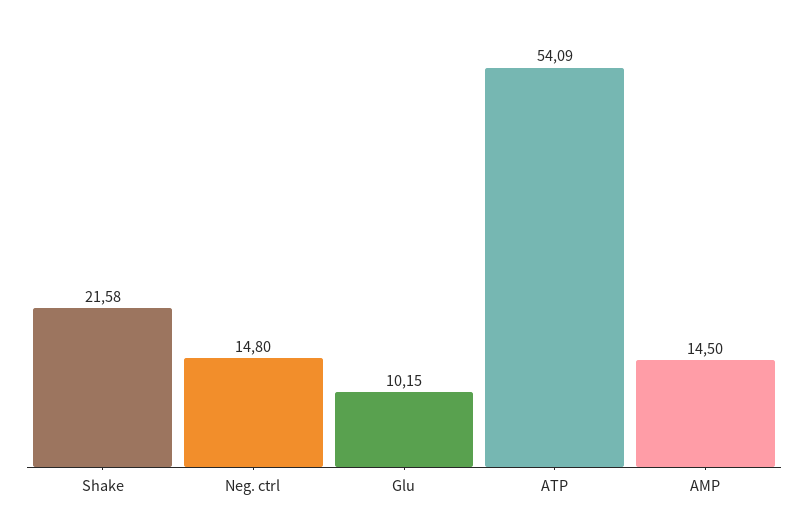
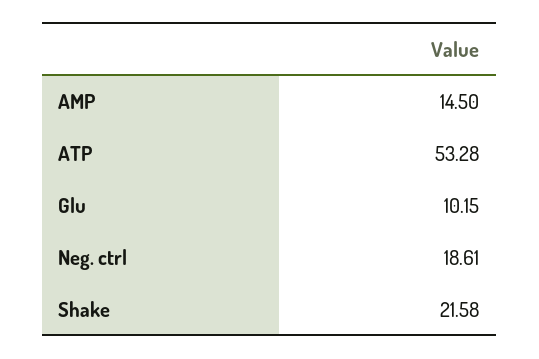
Neg. ctrl: 14.8 -> 18.61
ATP: 54.09 -> 53.28

